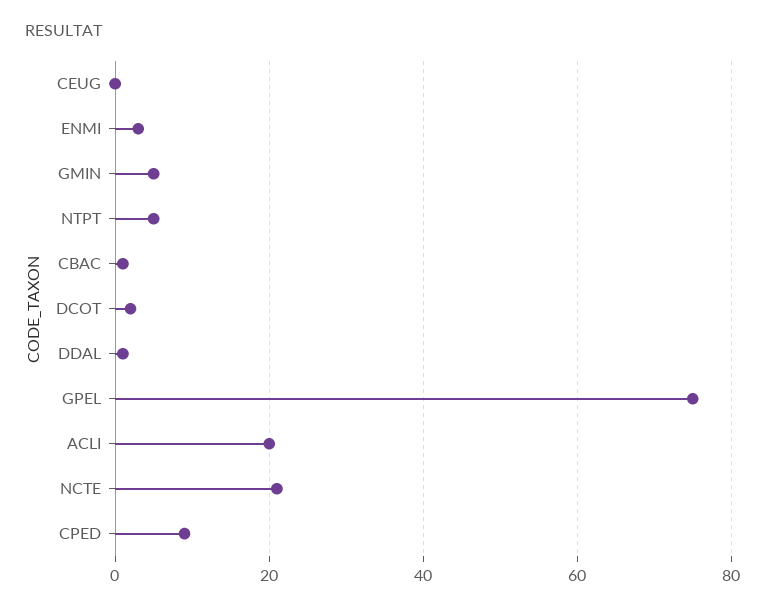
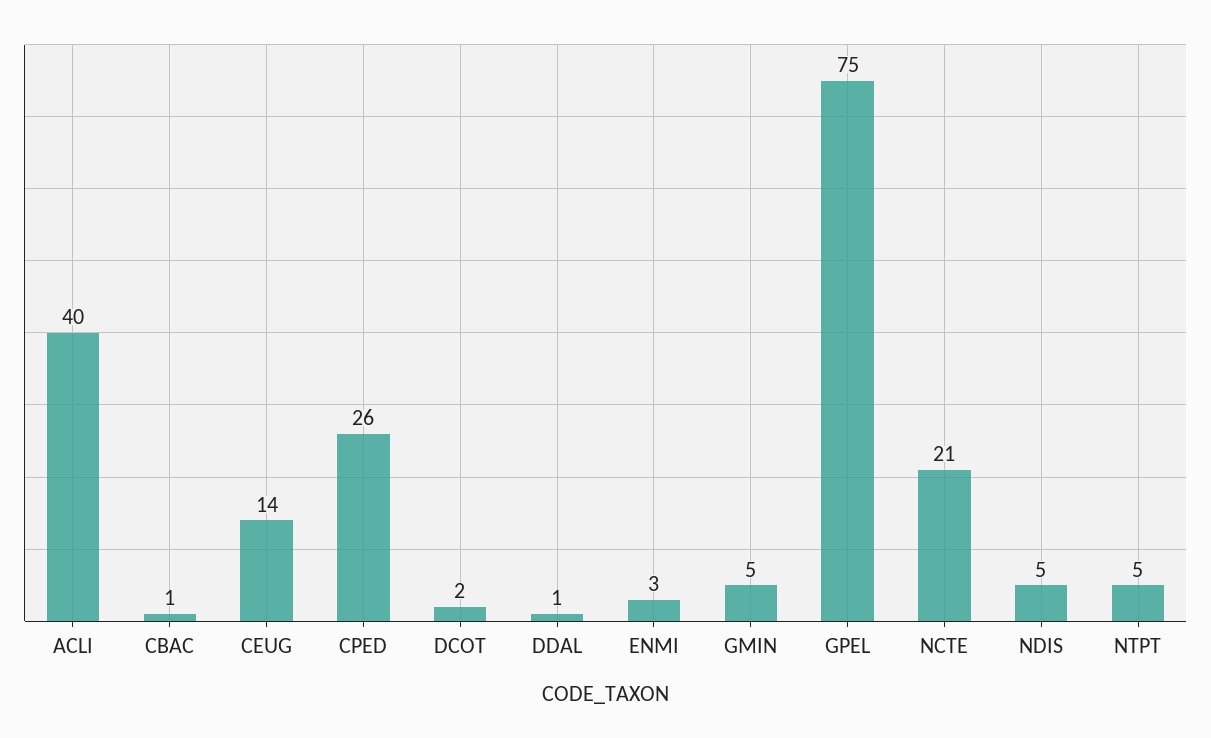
CEUG: 0 -> 14
ACLI: 20 -> 40
CPED: 10 -> 26
NDIS: none -> 5

